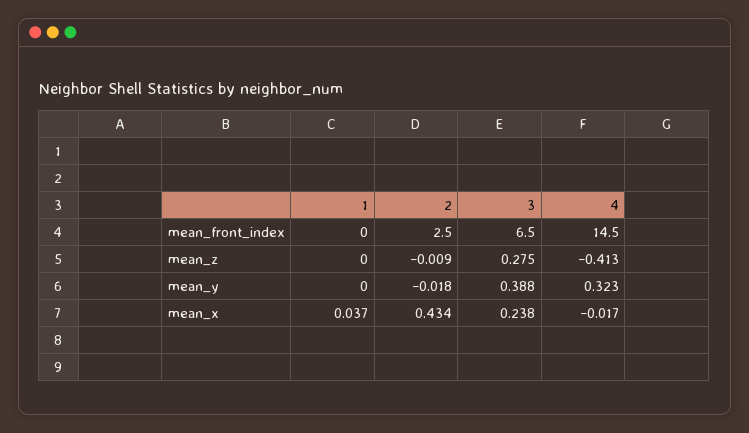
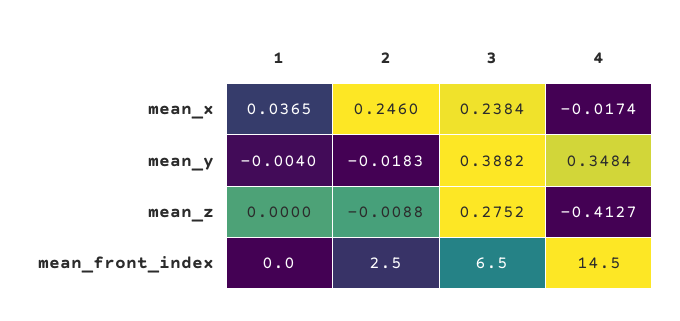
1, mean_y: 0 -> -0.004
4, mean_y: 0.323 -> 0.3484
2, mean_x: 0.434 -> 0.246

